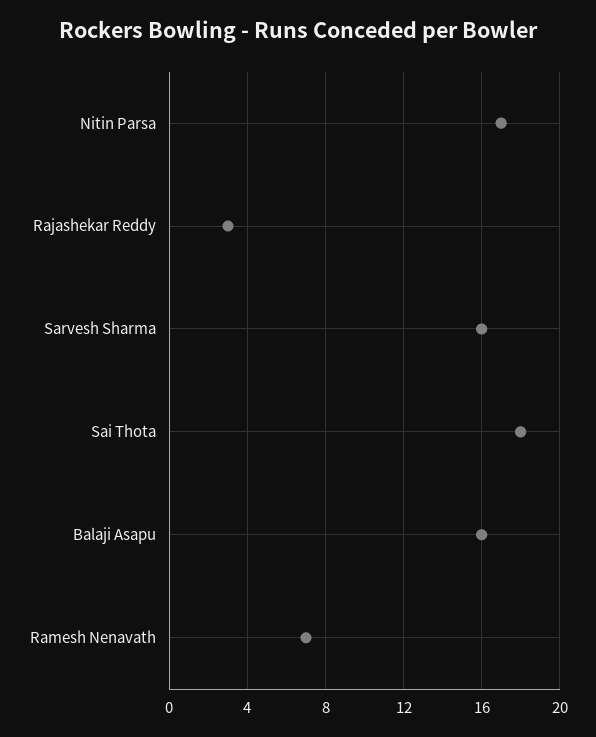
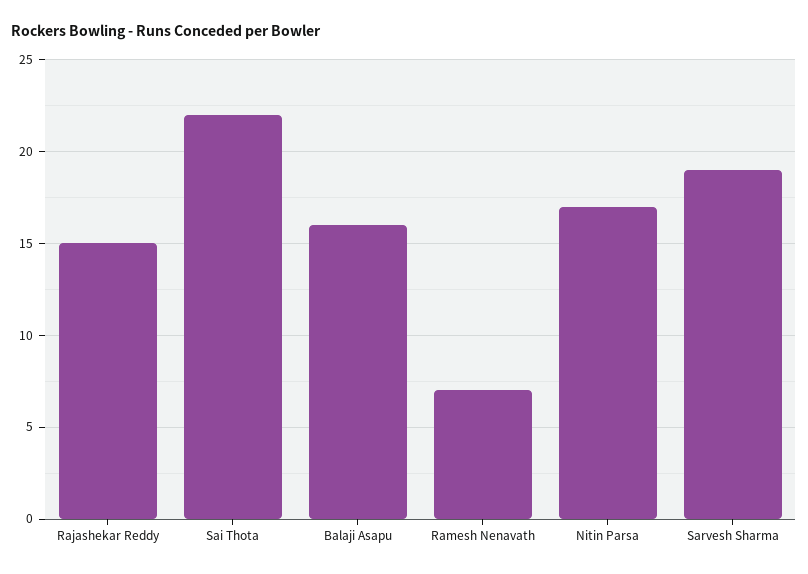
Rajashekar Reddy: 3 -> 15
Sarvesh Sharma: 16 -> 19
Sai Thota: 18 -> 22

